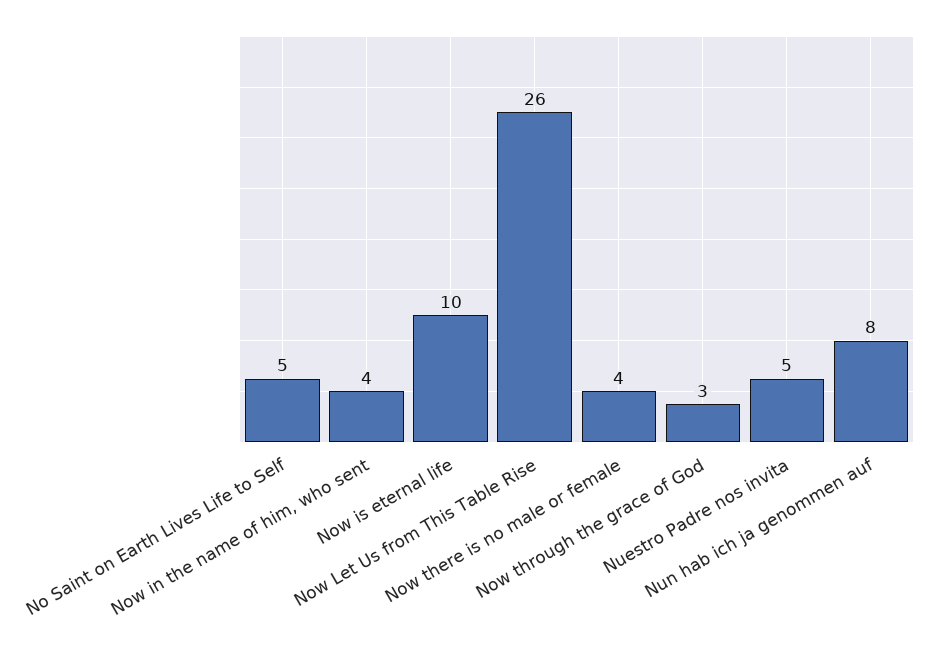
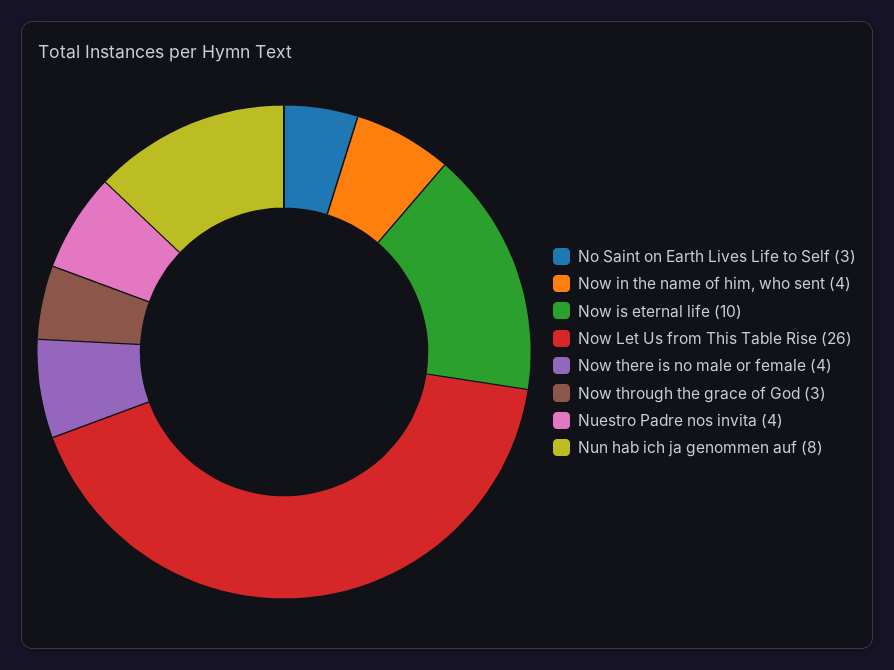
No Saint on Earth Lives Life to Self: 5 -> 3
Nuestro Padre nos invita: 5 -> 4

